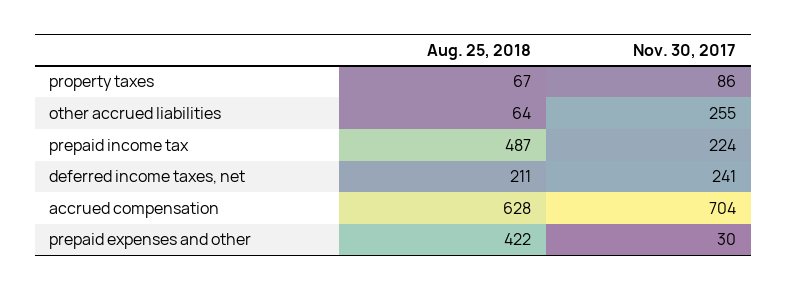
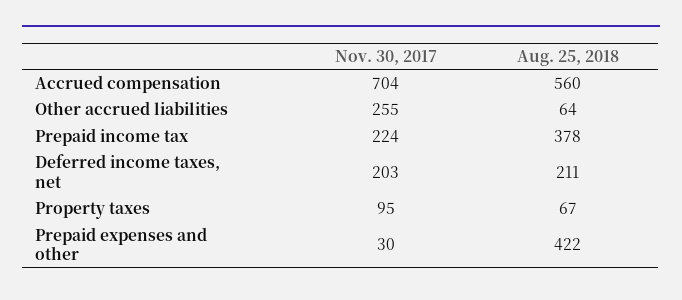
Nov. 30, 2017, property taxes: 86 -> 95
Aug. 25, 2018, prepaid income tax: 487 -> 378
Nov. 30, 2017, deferred income taxes, net: 241 -> 203
Aug. 25, 2018, accrued compensation: 628 -> 560

